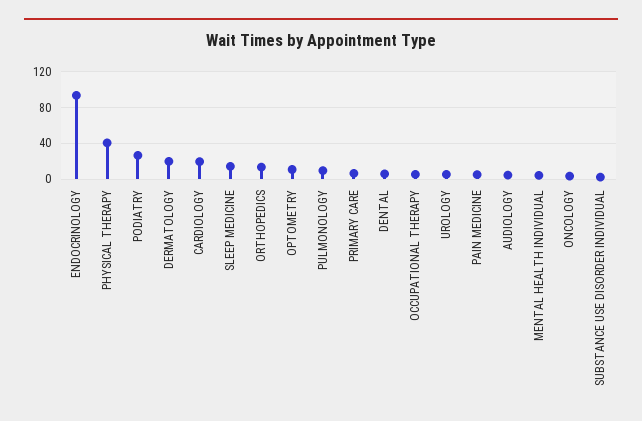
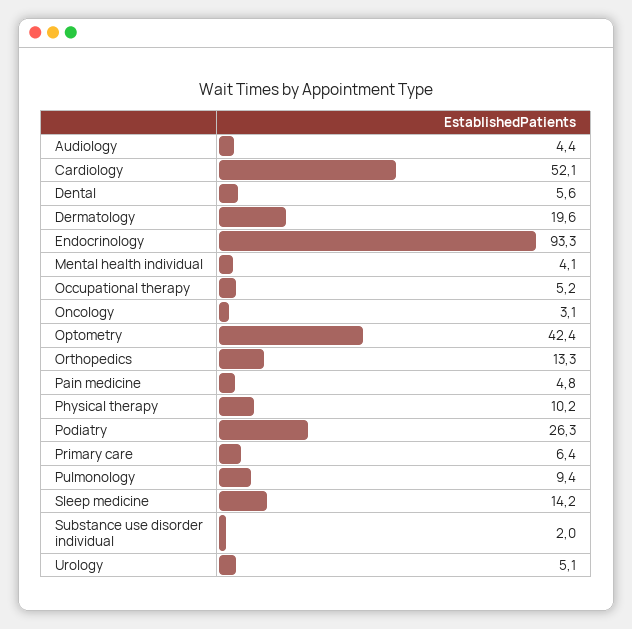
PHYSICAL THERAPY: 40 -> 10.2
CARDIOLOGY: 20 -> 52.1
OPTOMETRY: 10 -> 42.4

